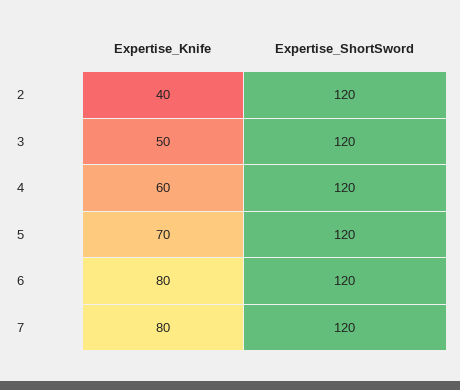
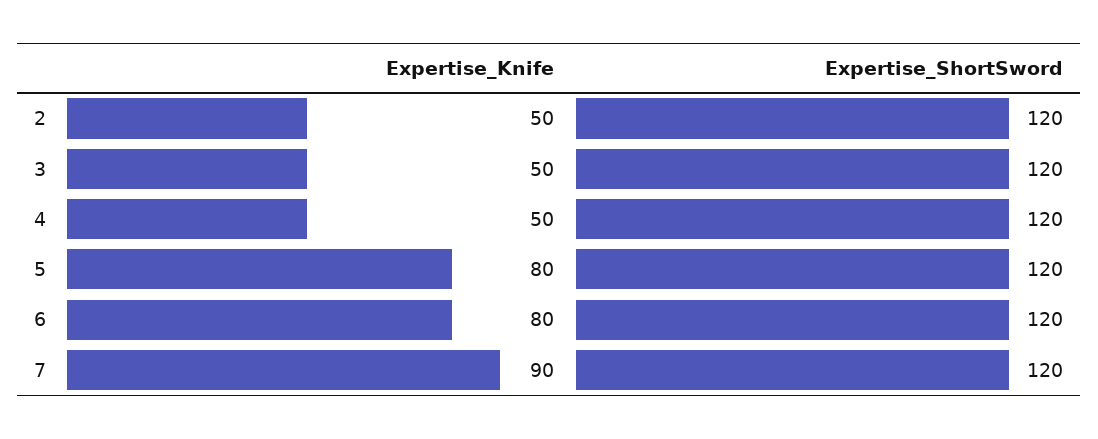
Expertise_Knife, 2: 40 -> 50
Expertise_Knife, 4: 60 -> 50
Expertise_Knife, 5: 70 -> 80
Expertise_Knife, 7: 80 -> 90

